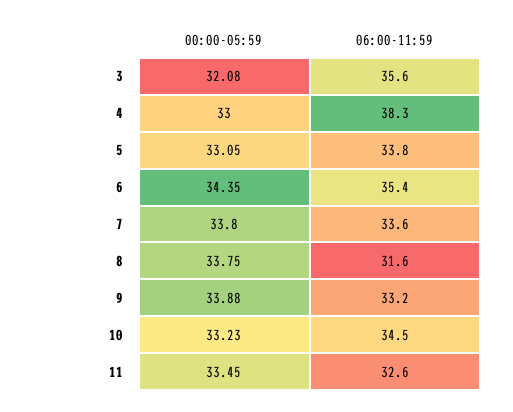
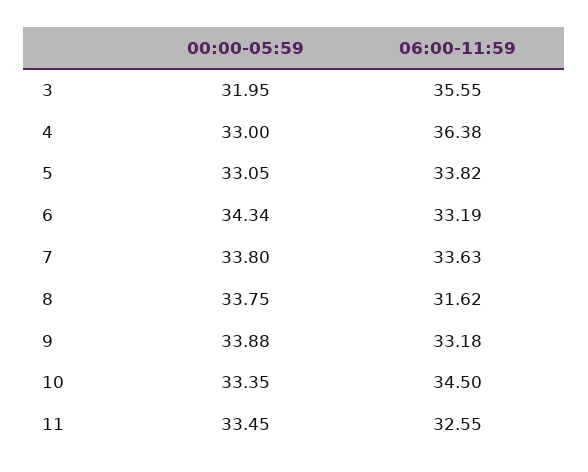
00:00-05:59, 3: 32.08 -> 31.95
06:00-11:59, 4: 38.3 -> 36.38
00:00-05:59, 6: 34.35 -> 34.34
06:00-11:59, 6: 35.4 -> 33.19
00:00-05:59, 10: 33.23 -> 33.35

